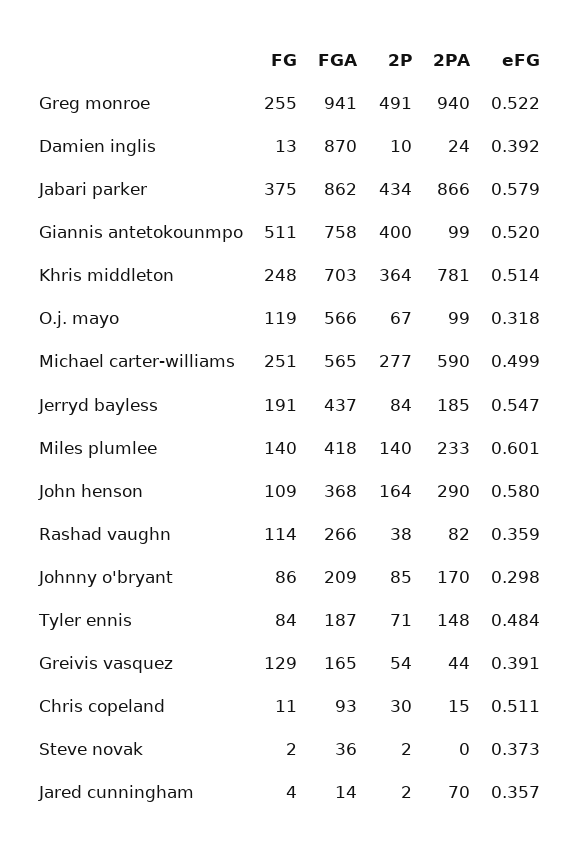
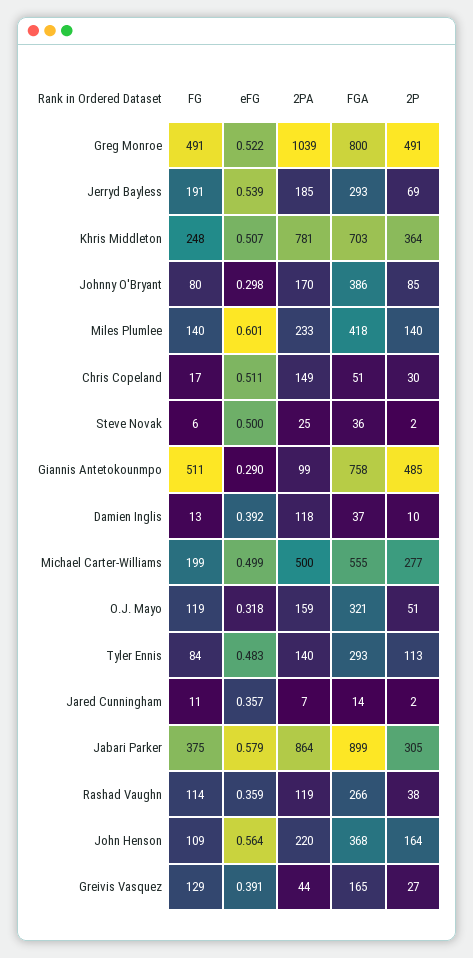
FG, Greg monroe: 255 -> 491
FGA, Greg monroe: 941 -> 800
2PA, Greg monroe: 940 -> 1039
FGA, Damien inglis: 870 -> 37
2PA, Damien inglis: 24 -> 118
FGA, Jabari parker: 862 -> 899
2P, Jabari parker: 434 -> 305
2PA, Jabari parker: 866 -> 864
2P, Giannis antetokounmpo: 400 -> 485
eFG, Giannis antetokounmpo: 0.52 -> 0.29
eFG, Khris middleton: 0.514 -> 0.507
FGA, O.j. mayo: 566 -> 321
2P, O.j. mayo: 67 -> 51
2PA, O.j. mayo: 99 -> 159
FG, Michael carter-williams: 251 -> 199
FGA, Michael carter-williams: 565 -> 555
2PA, Michael carter-williams: 590 -> 500
FGA, Jerryd bayless: 437 -> 293
2P, Jerryd bayless: 84 -> 69
eFG, Jerryd bayless: 0.547 -> 0.539
2PA, John henson: 290 -> 220
eFG, John henson: 0.58 -> 0.564
2PA, Rashad vaughn: 82 -> 119
FG, Johnny o'bryant: 86 -> 80
FGA, Johnny o'bryant: 209 -> 386
FGA, Tyler ennis: 187 -> 293
2P, Tyler ennis: 71 -> 113
2PA, Tyler ennis: 148 -> 140
eFG, Tyler ennis: 0.484 -> 0.483
2P, Greivis vasquez: 54 -> 27
FG, Chris copeland: 11 -> 17
FGA, Chris copeland: 93 -> 51
2PA, Chris copeland: 15 -> 149
FG, Steve novak: 2 -> 6
2PA, Steve novak: 0 -> 25
eFG, Steve novak: 0.373 -> 0.5
FG, Jared cunningham: 4 -> 11
2PA, Jared cunningham: 70 -> 7

